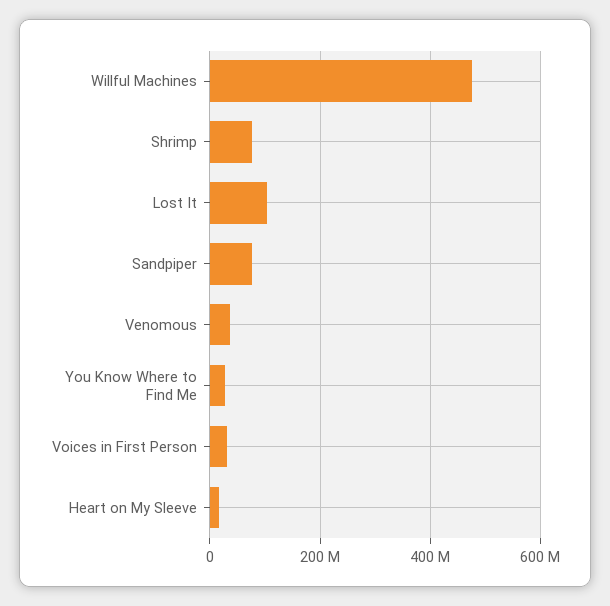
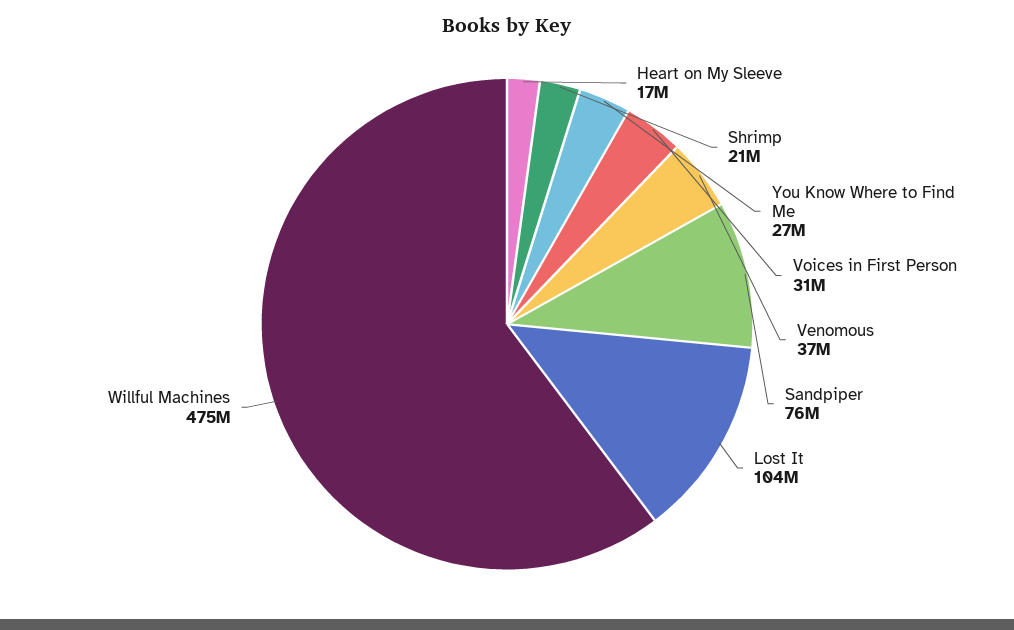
Shrimp: 80000000 -> 21000000

